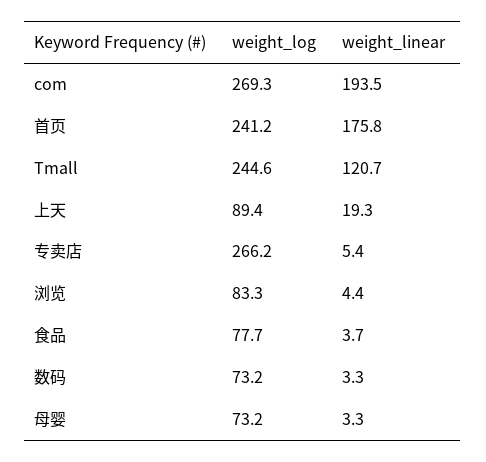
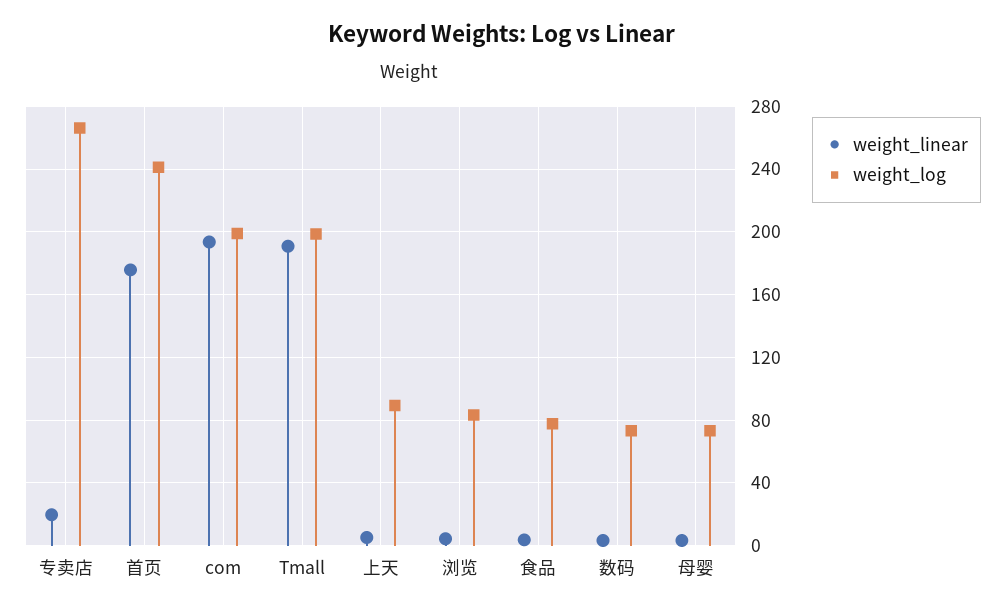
weight_log, com: 269.3 -> 200
weight_log, Tmall: 244.6 -> 200
weight_linear, Tmall: 120.7 -> 190
weight_linear, 上天: 19.3 -> 5
weight_linear, 专卖店: 5.4 -> 20

